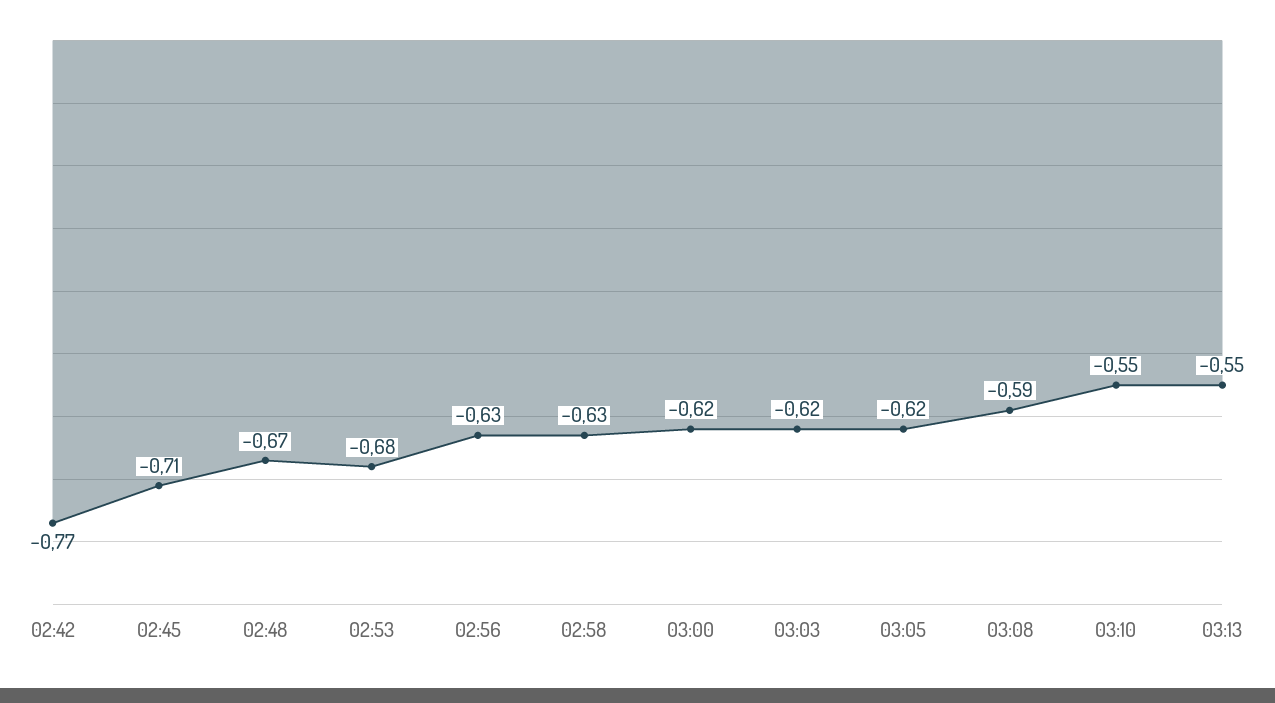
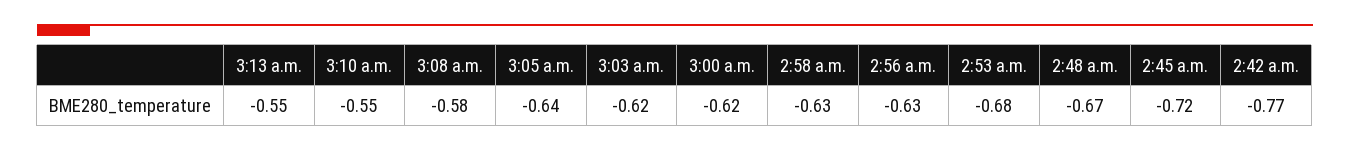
02:45: -0.71 -> -0.72
03:05: -0.62 -> -0.64
03:08: -0.59 -> -0.58

